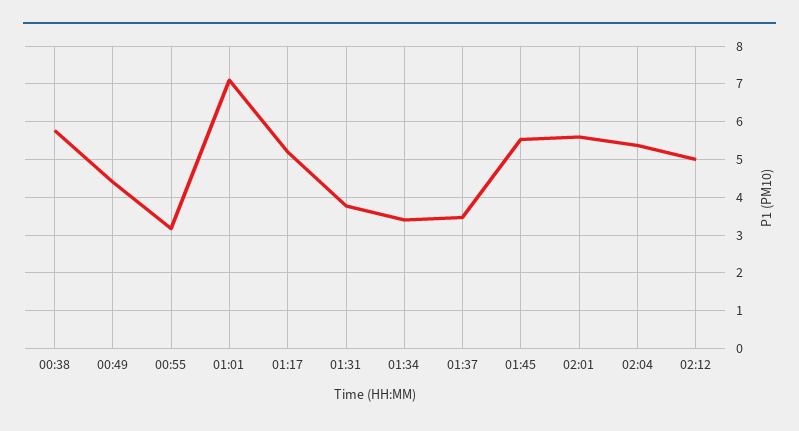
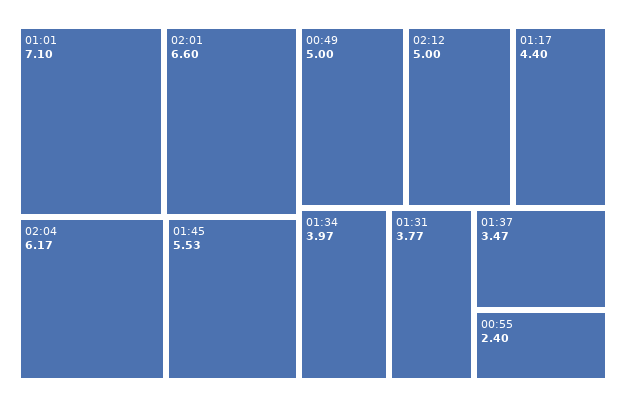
00:38: 5.8 -> none
00:49: 4.4 -> 5
00:55: 3.2 -> 2.4
01:17: 5.2 -> 4.4
01:34: 3.4 -> 3.97
02:01: 5.6 -> 6.6
02:04: 5.4 -> 6.17

